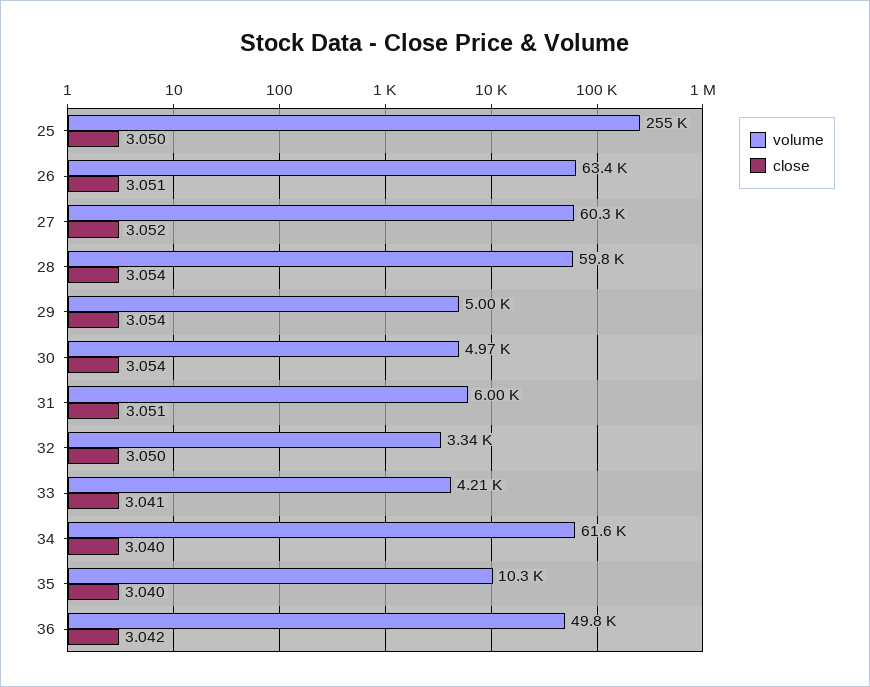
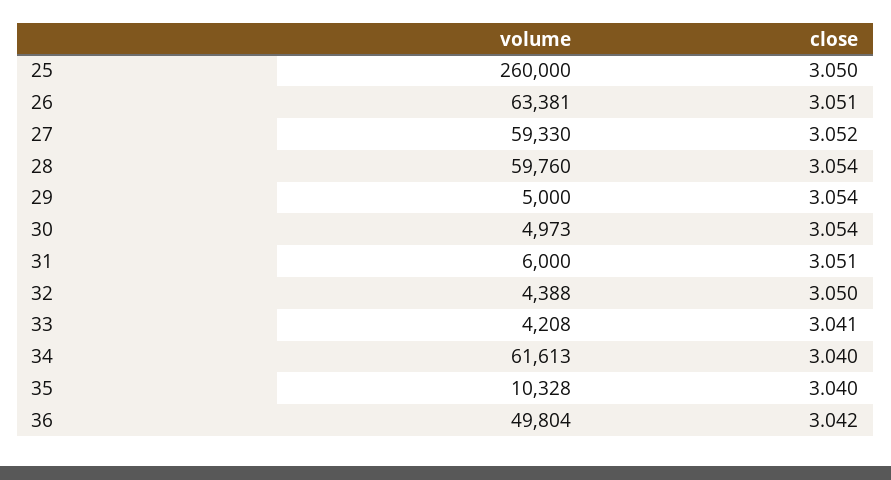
volume, 25: 255000 -> 260000
volume, 27: 60300 -> 59330
volume, 32: 3340 -> 4388

